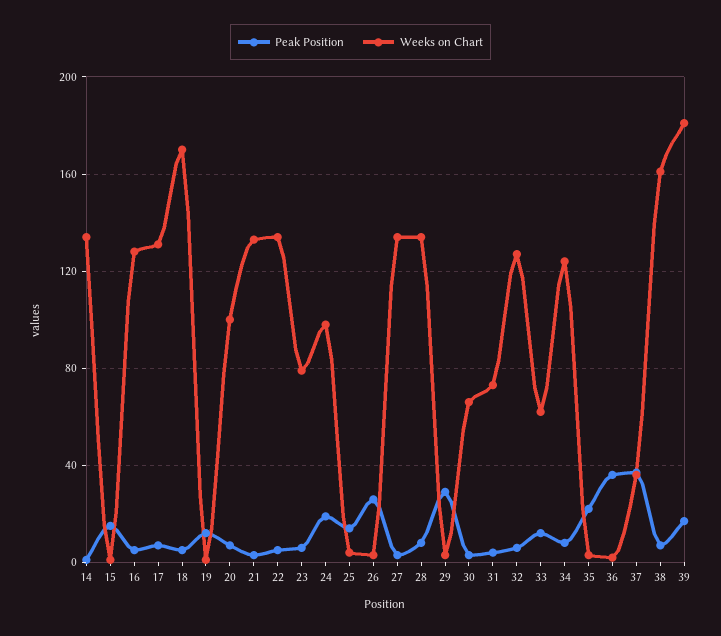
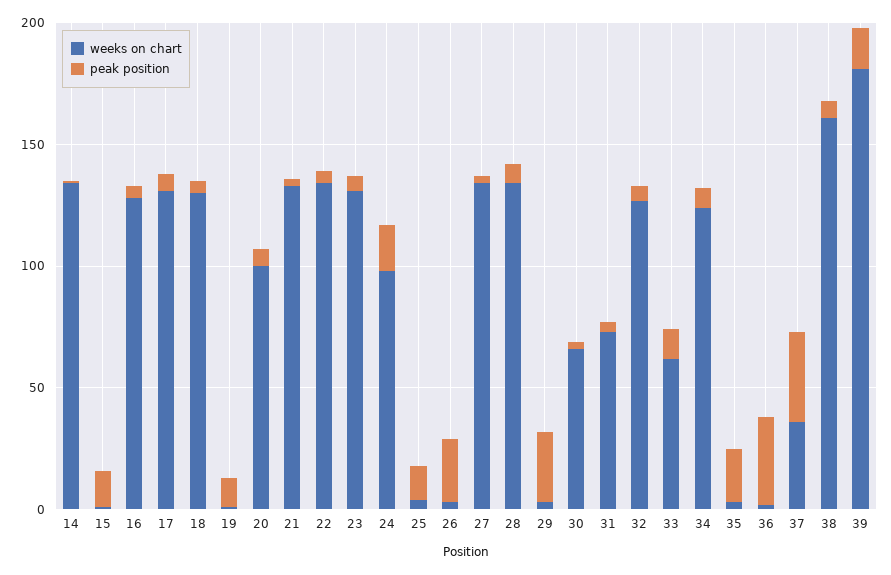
Weeks on Chart, 18: 170 -> 130
Weeks on Chart, 23: 80 -> 130

